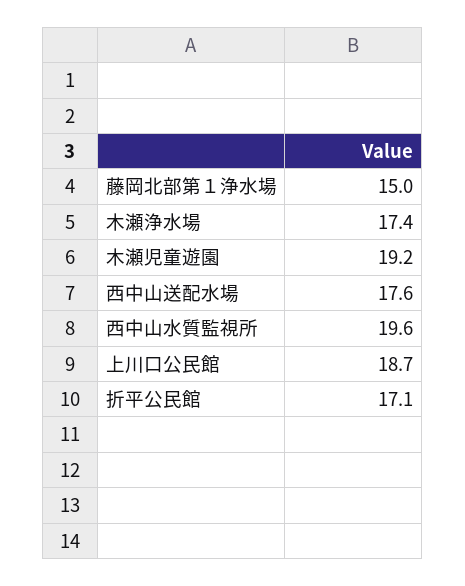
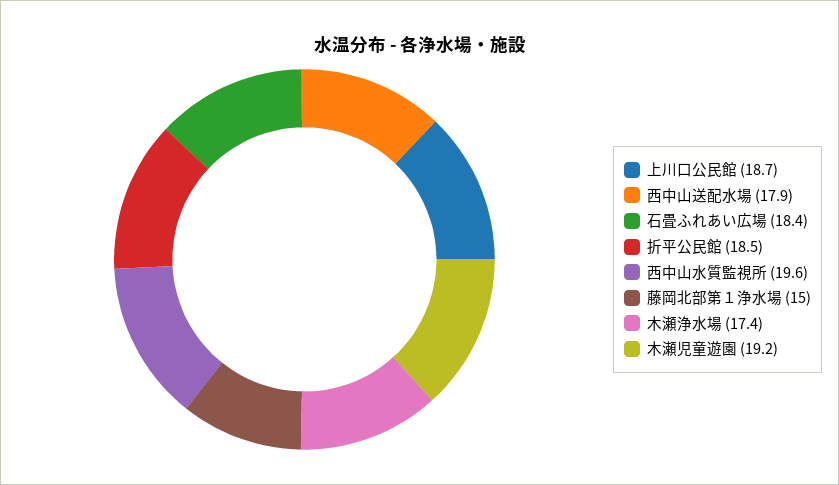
西中山送配水場: 17.6 -> 17.9
折平公民館: 17.1 -> 18.5
石畳ふれあい広場: none -> 18.4

